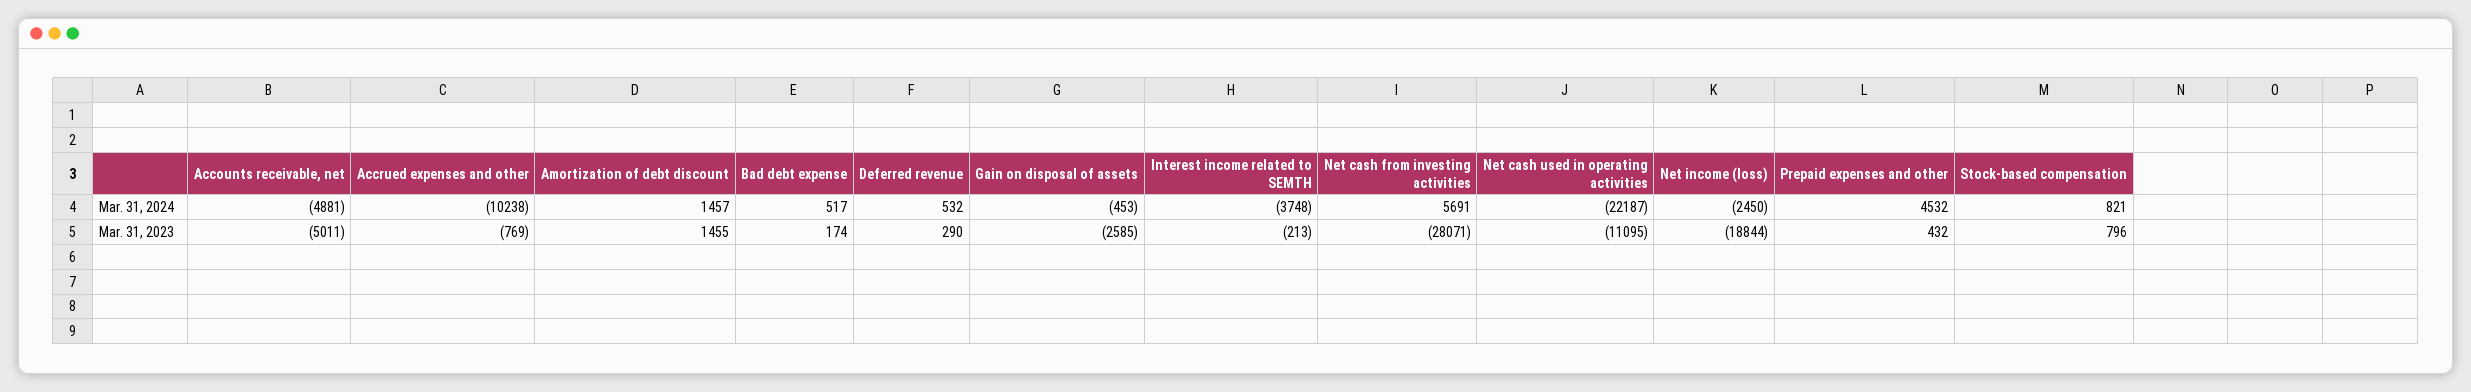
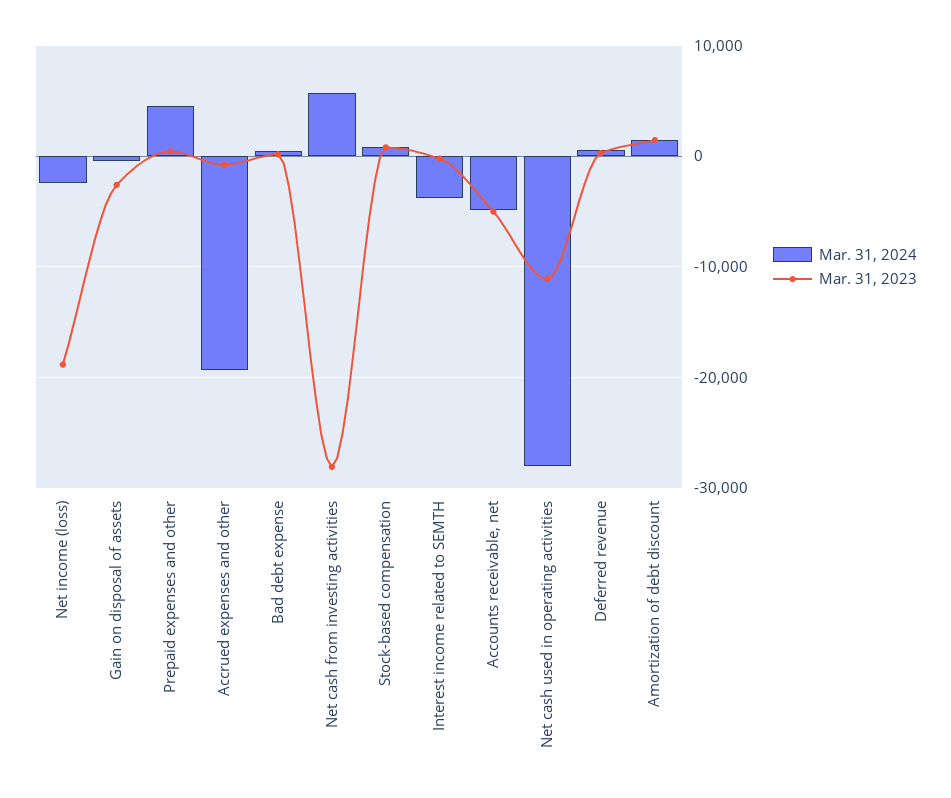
Mar. 31, 2024, Accrued expenses and other: -10238 -> -19000
Mar. 31, 2024, Net cash used in operating activities: -22187 -> -28000

